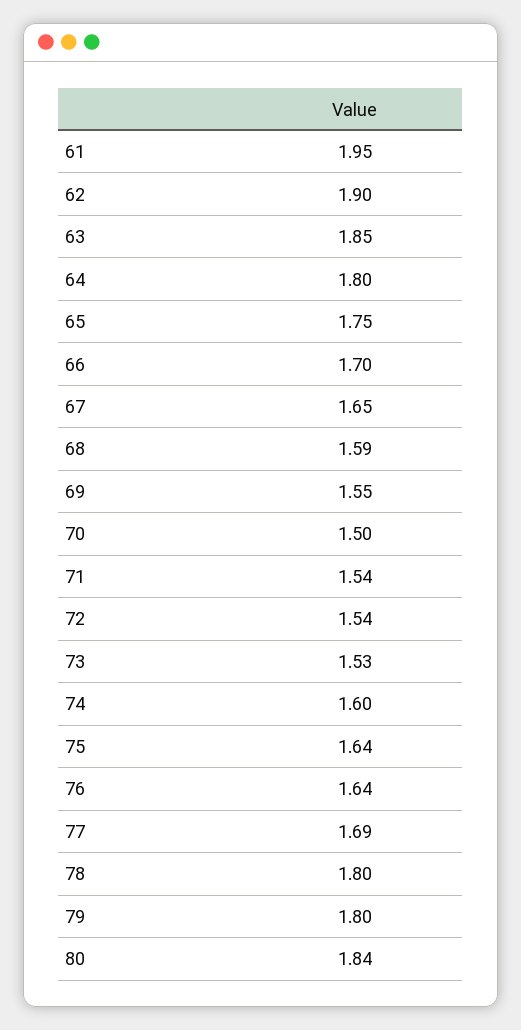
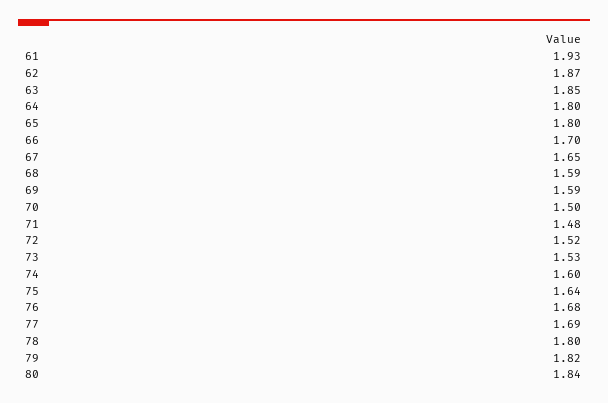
61: 1.95 -> 1.93
62: 1.9 -> 1.87
65: 1.75 -> 1.8
69: 1.55 -> 1.59
71: 1.54 -> 1.48
72: 1.54 -> 1.52
76: 1.64 -> 1.68
79: 1.8 -> 1.82

